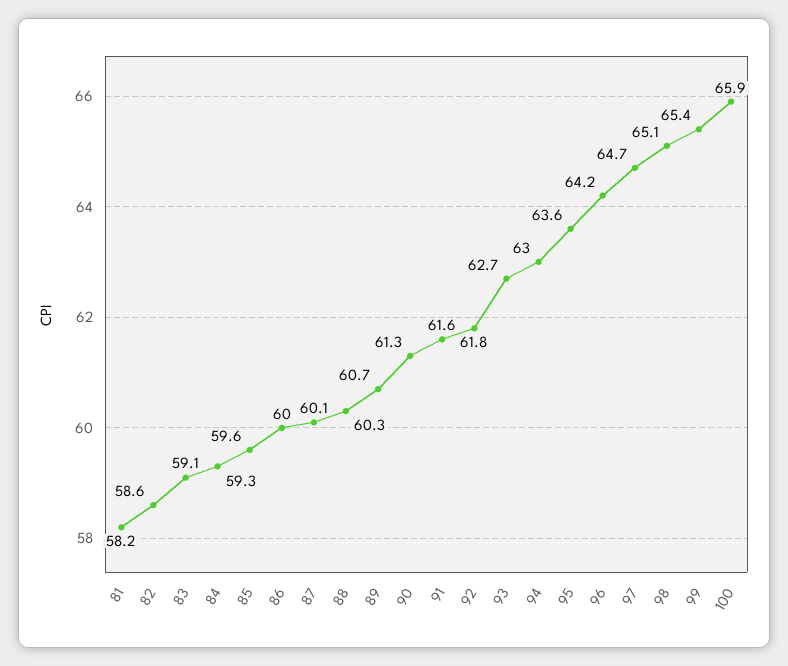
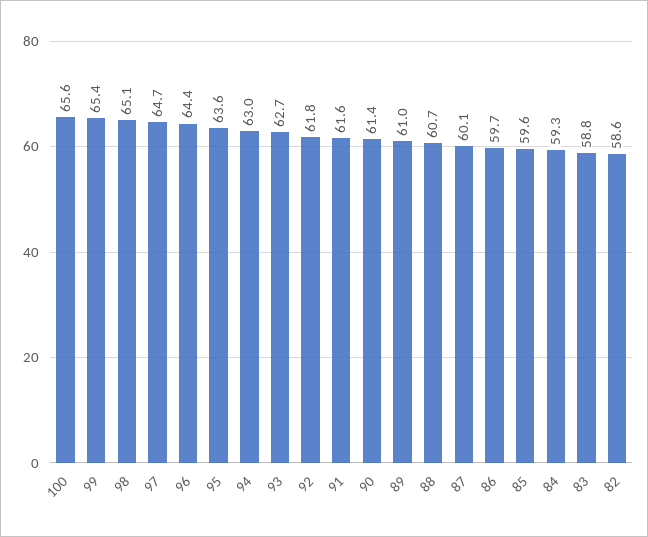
81: 58.2 -> none
83: 59.1 -> 58.8
86: 60 -> 59.7
88: 60.3 -> 60.7
89: 60.7 -> 61
90: 61.3 -> 61.4
96: 64.2 -> 64.4
100: 65.9 -> 65.6

